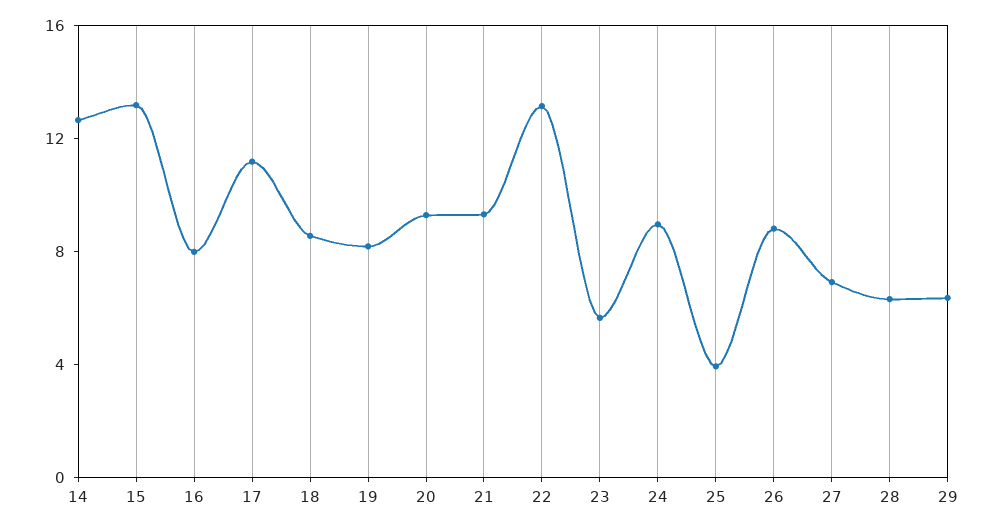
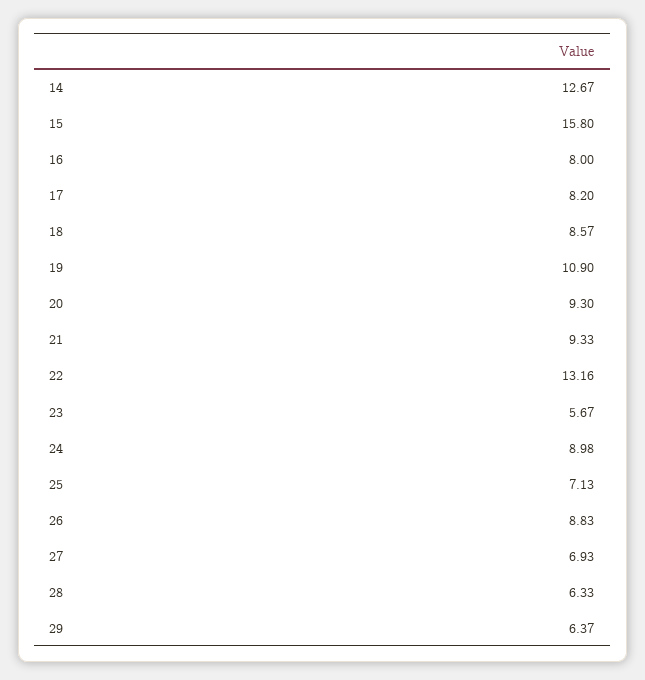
15: 13 -> 15.8
17: 11 -> 8.2
19: 8 -> 10.9
25: 4 -> 7.13

